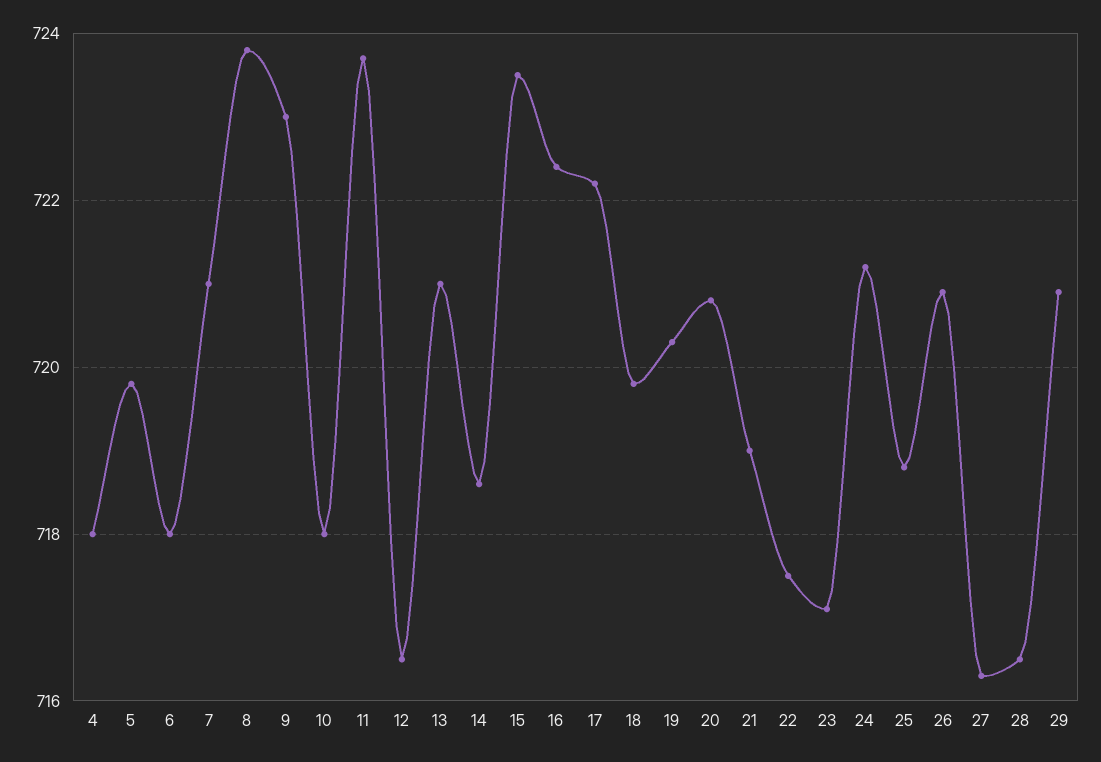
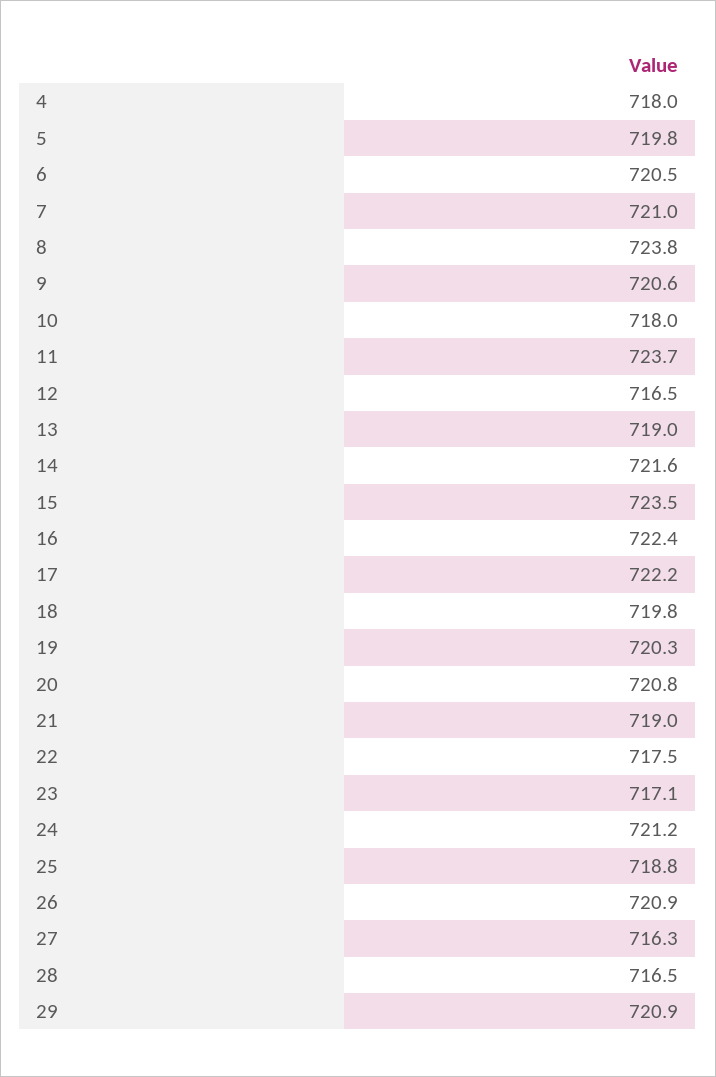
6: 718 -> 720.5
9: 723 -> 720.6
13: 721 -> 719
14: 718.5 -> 721.6

